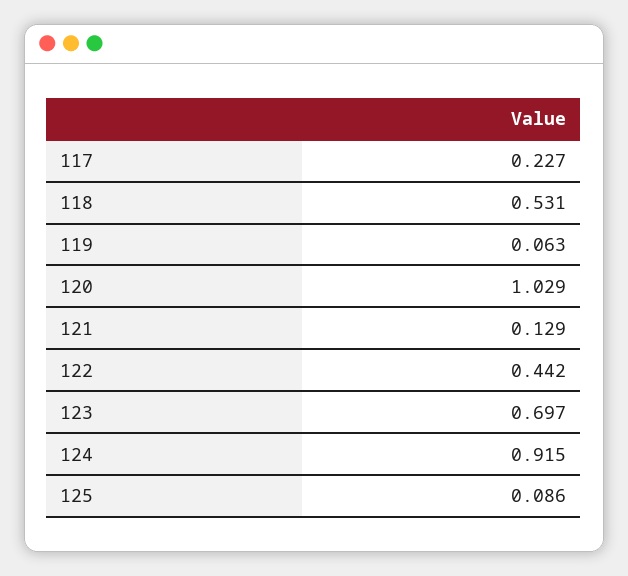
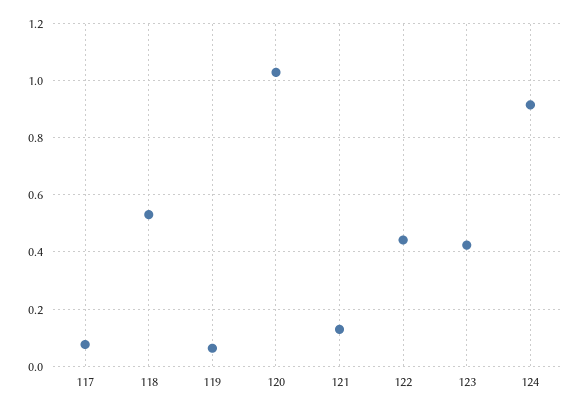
117: 0.227 -> 0.075
123: 0.697 -> 0.425
125: 0.086 -> none

